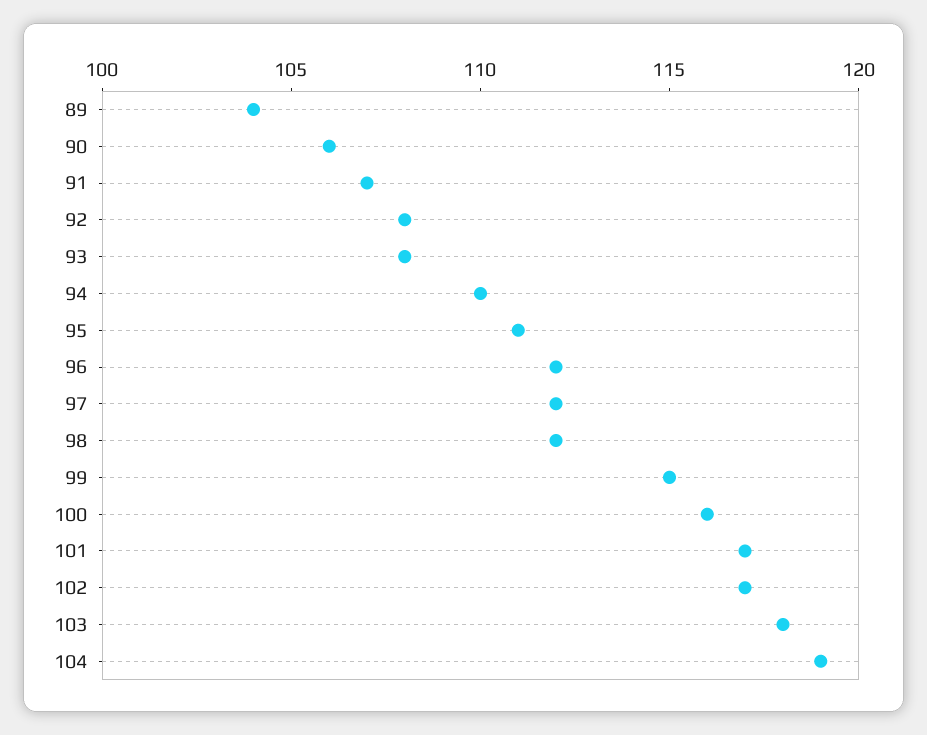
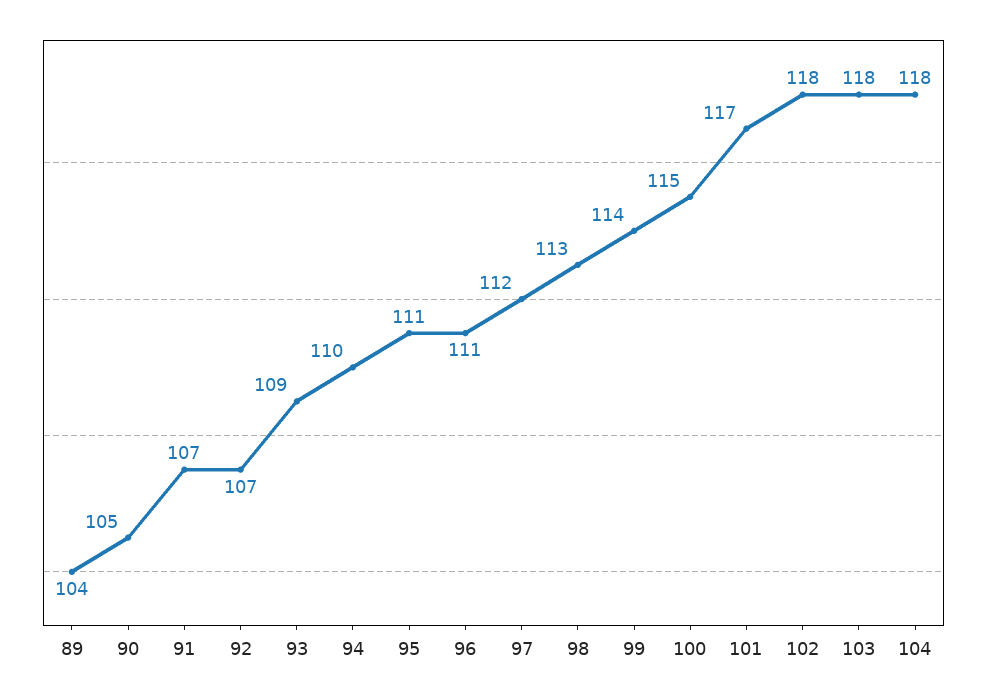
90: 106 -> 105
92: 108 -> 107
93: 108 -> 109
96: 112 -> 111
98: 112 -> 113
99: 115 -> 114
100: 116 -> 115
102: 117 -> 118
104: 119 -> 118

